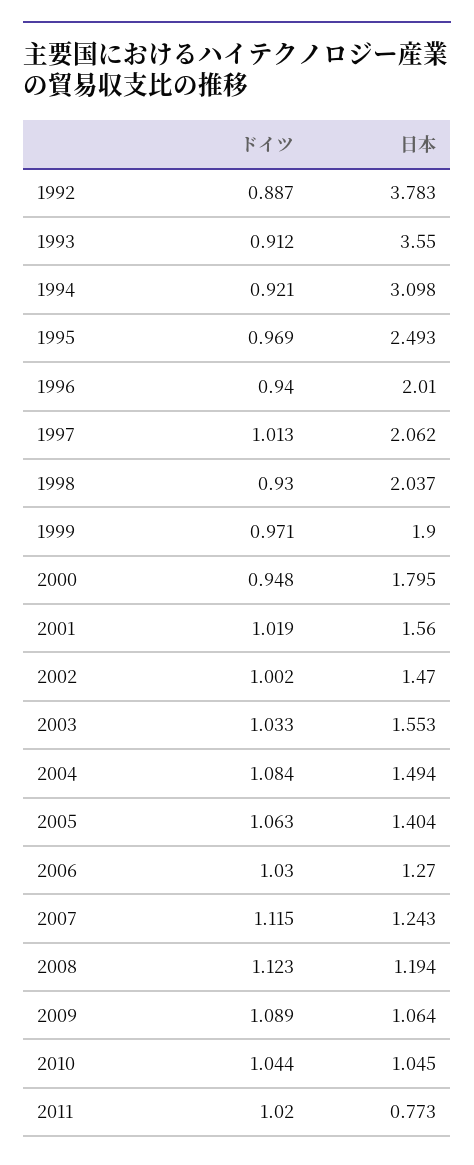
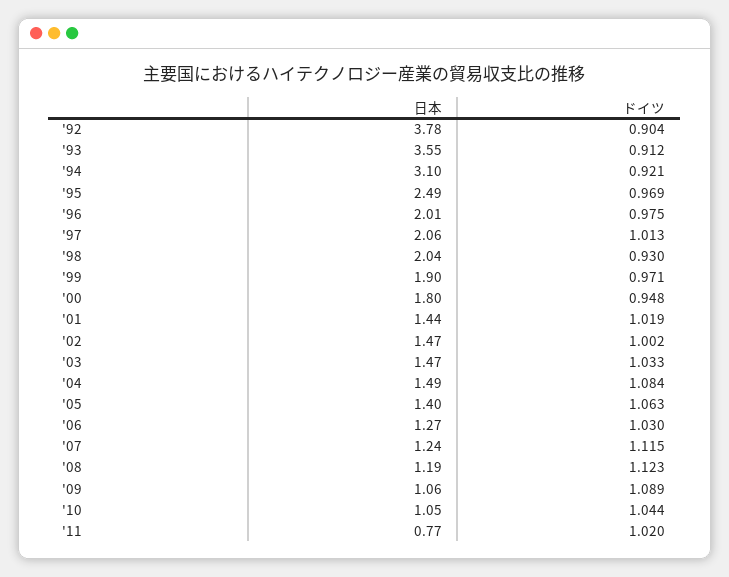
ドイツ, 1992: 0.887 -> 0.904
ドイツ, 1996: 0.94 -> 0.975
日本, 2001: 1.56 -> 1.44
日本, 2003: 1.553 -> 1.47

